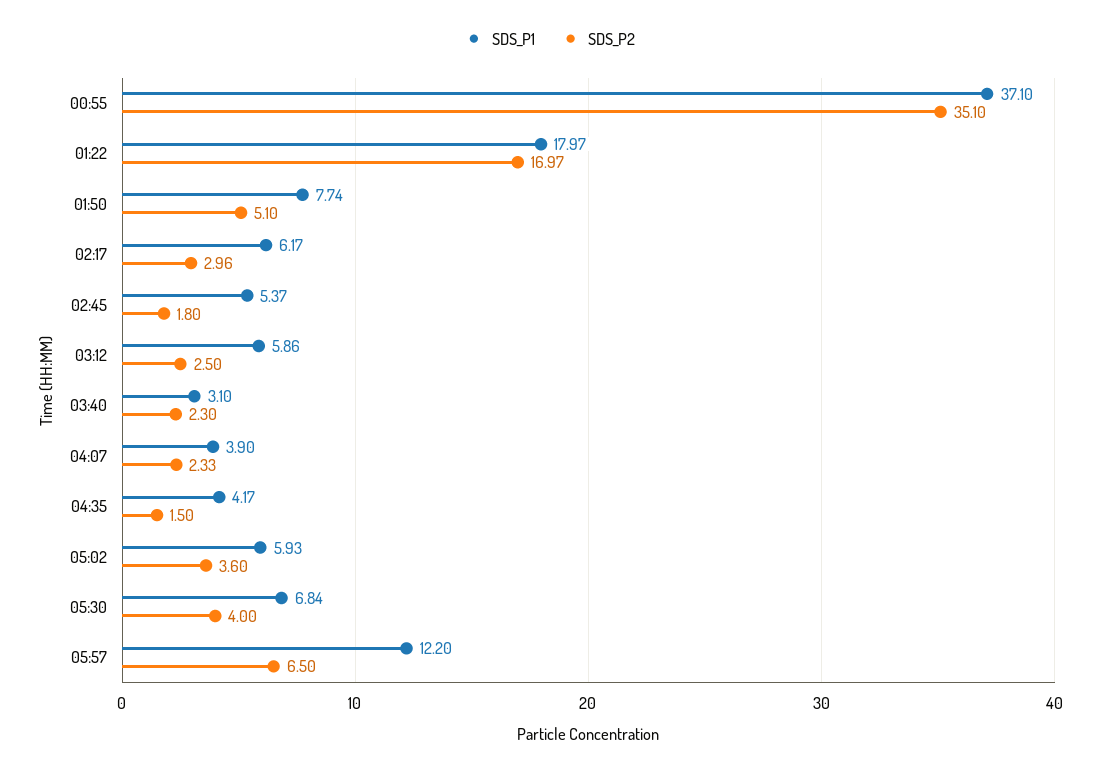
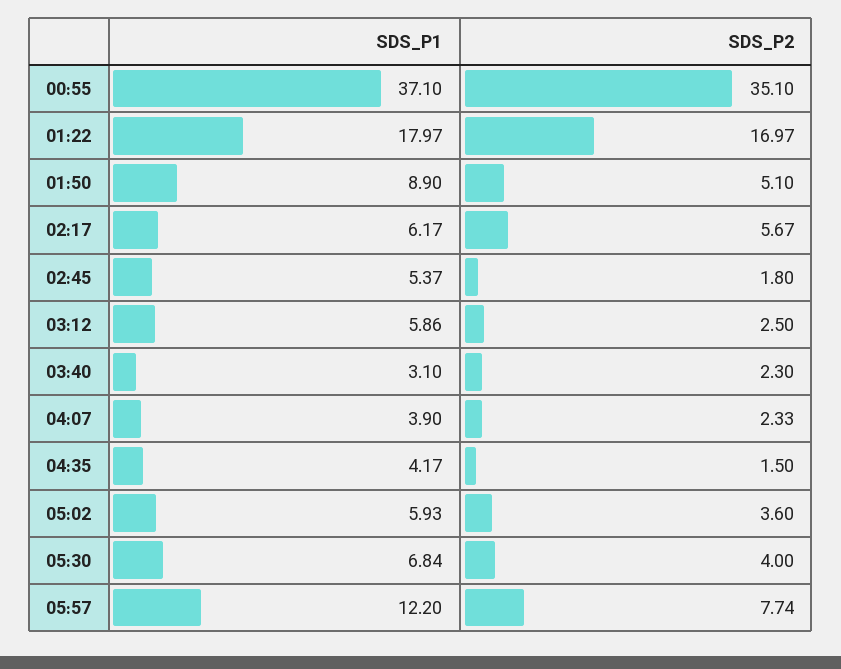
SDS_P1, 01:50: 7.74 -> 8.9
SDS_P2, 02:17: 2.96 -> 5.67
SDS_P2, 05:57: 6.5 -> 7.74

